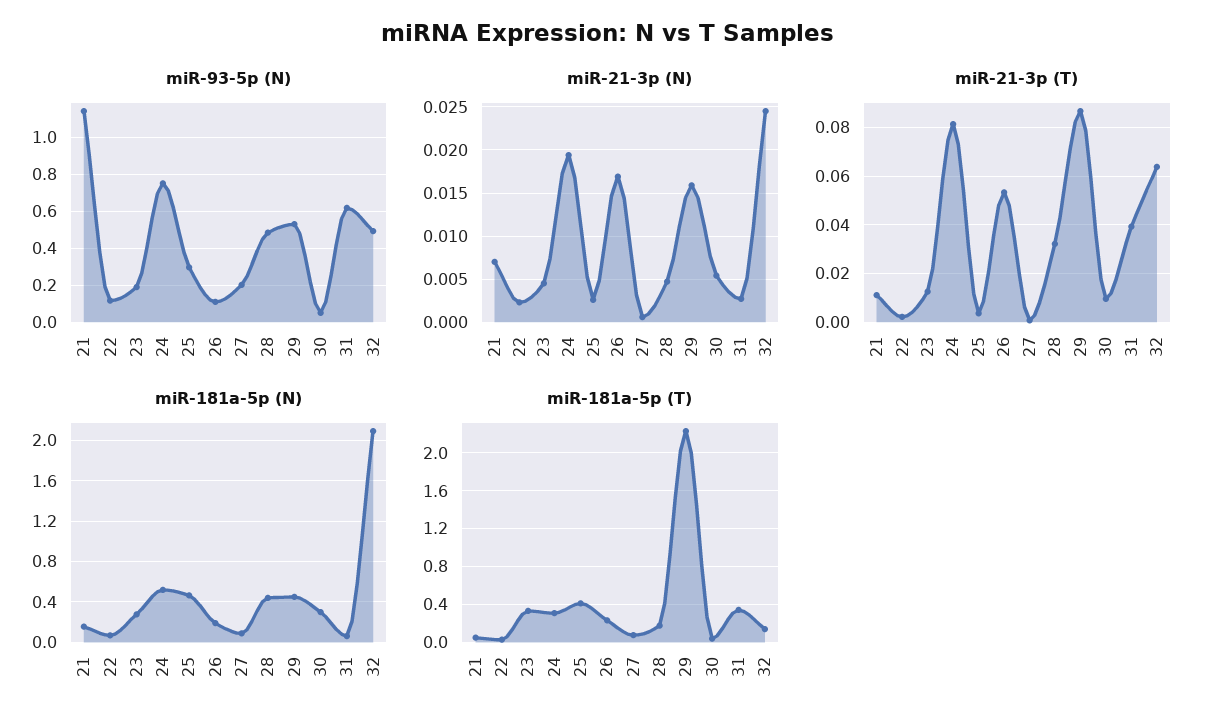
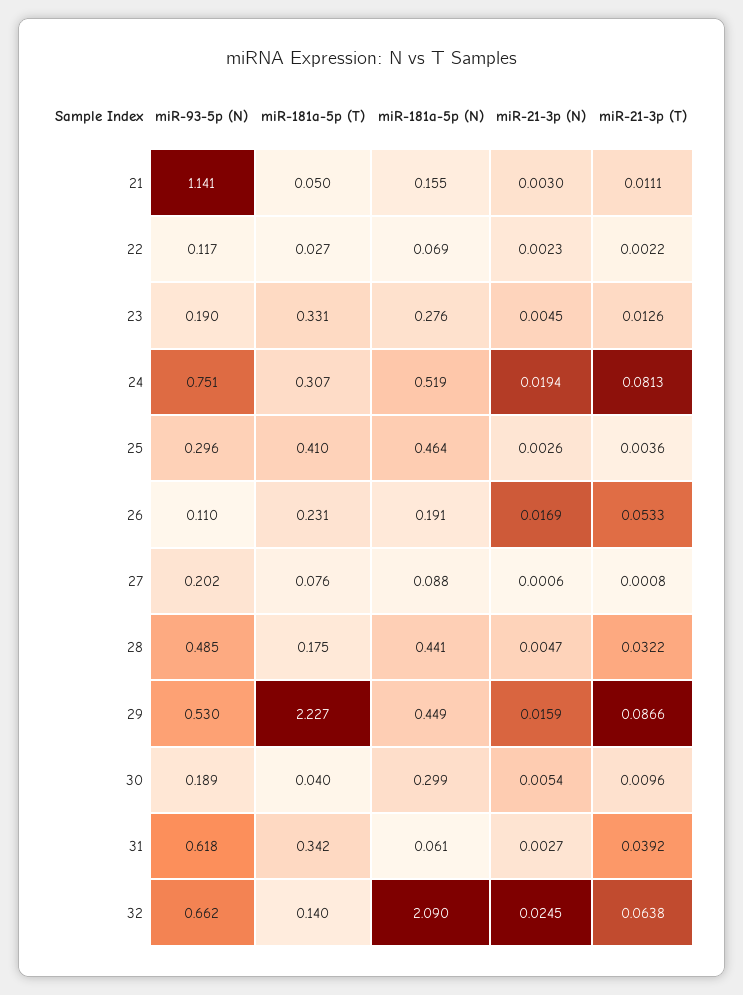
miR-93-5p (N), 30: 0.05 -> 0.189
miR-93-5p (N), 32: 0.5 -> 0.662
miR-21-3p (N), 21: 0.007 -> 0.003

